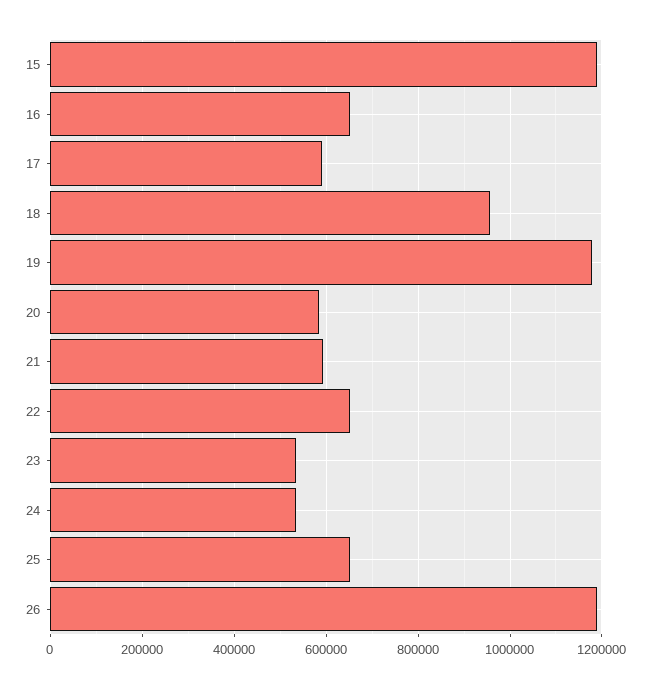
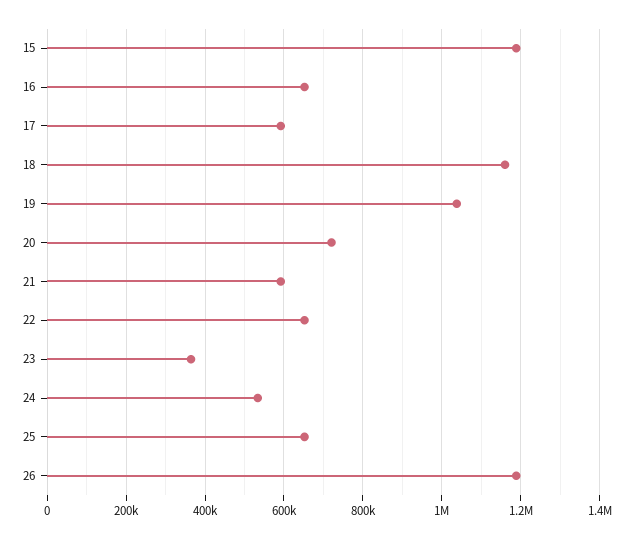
18: 960000 -> 1160000
19: 1180000 -> 1040000
20: 580000 -> 720000
23: 540000 -> 360000

